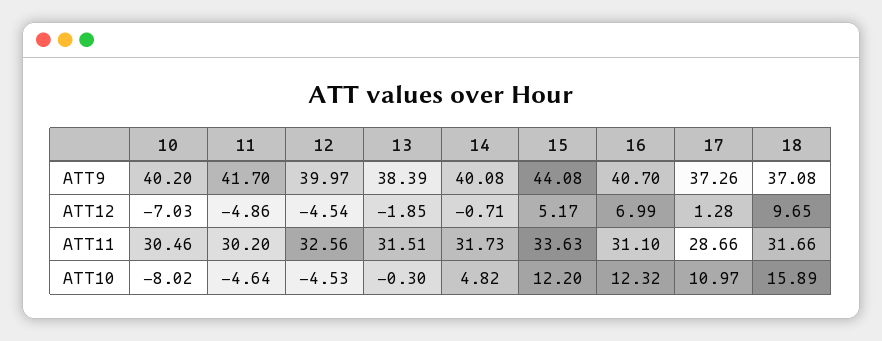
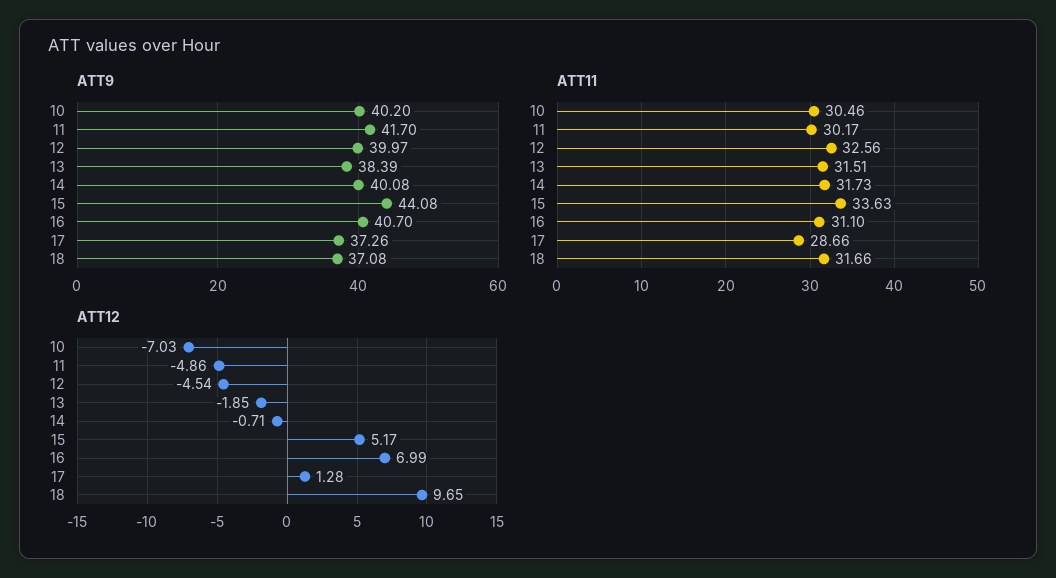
ATT11, 11: 30.2 -> 30.17
ATT10, 10: -8.02 -> none
ATT10, 11: -4.64 -> none
ATT10, 12: -4.53 -> none
ATT10, 13: -0.3 -> none
ATT10, 14: 4.82 -> none
ATT10, 15: 12.2 -> none
ATT10, 16: 12.32 -> none
ATT10, 17: 10.97 -> none
ATT10, 18: 15.89 -> none

